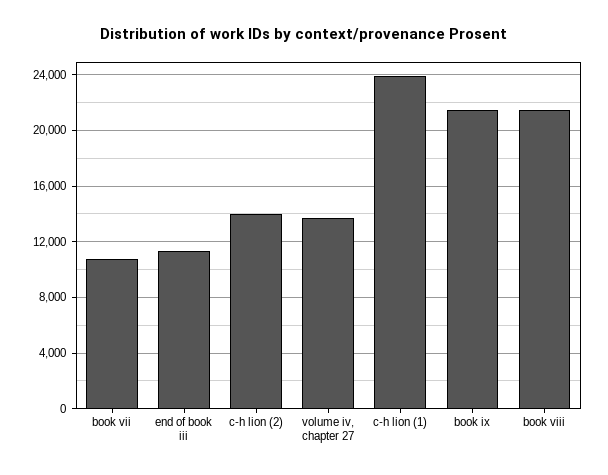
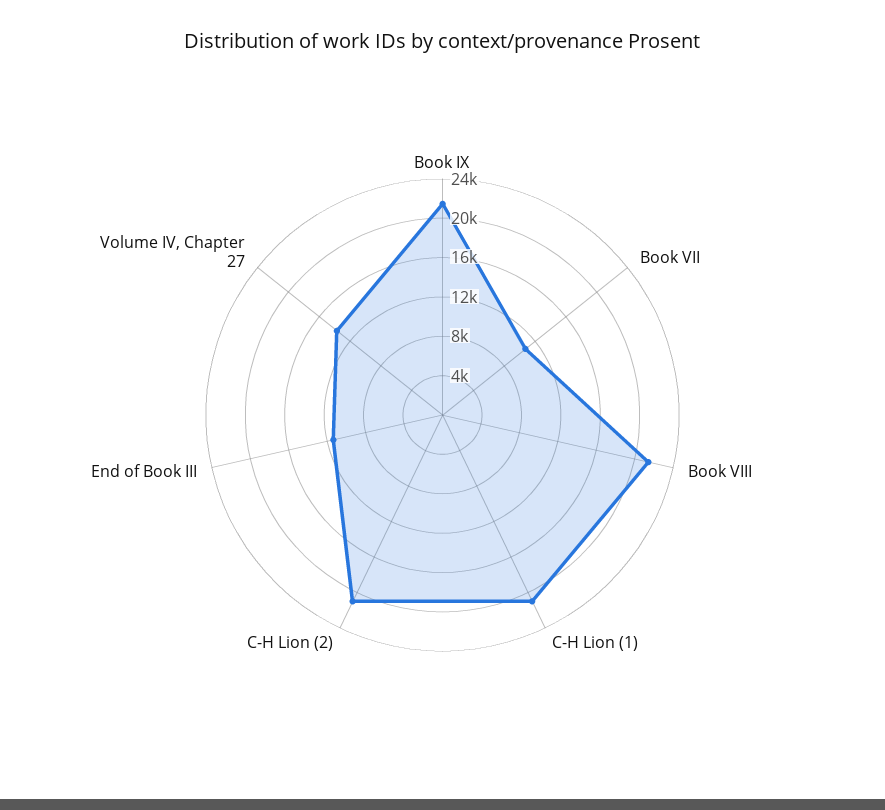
c-h lion (2): 14000 -> 21000
c-h lion (1): 24000 -> 21000

